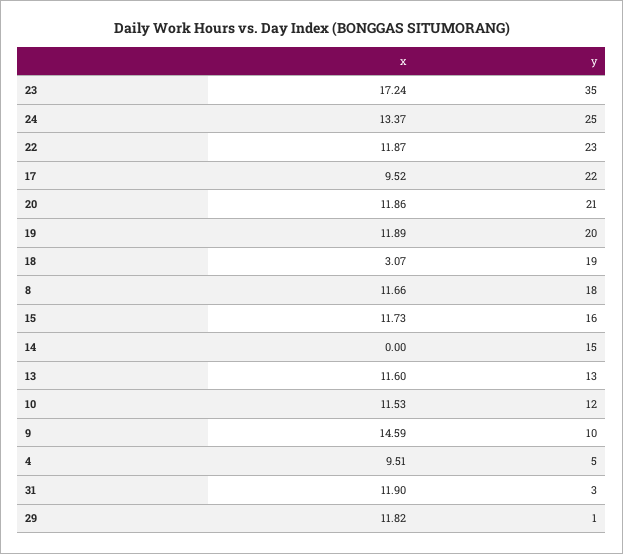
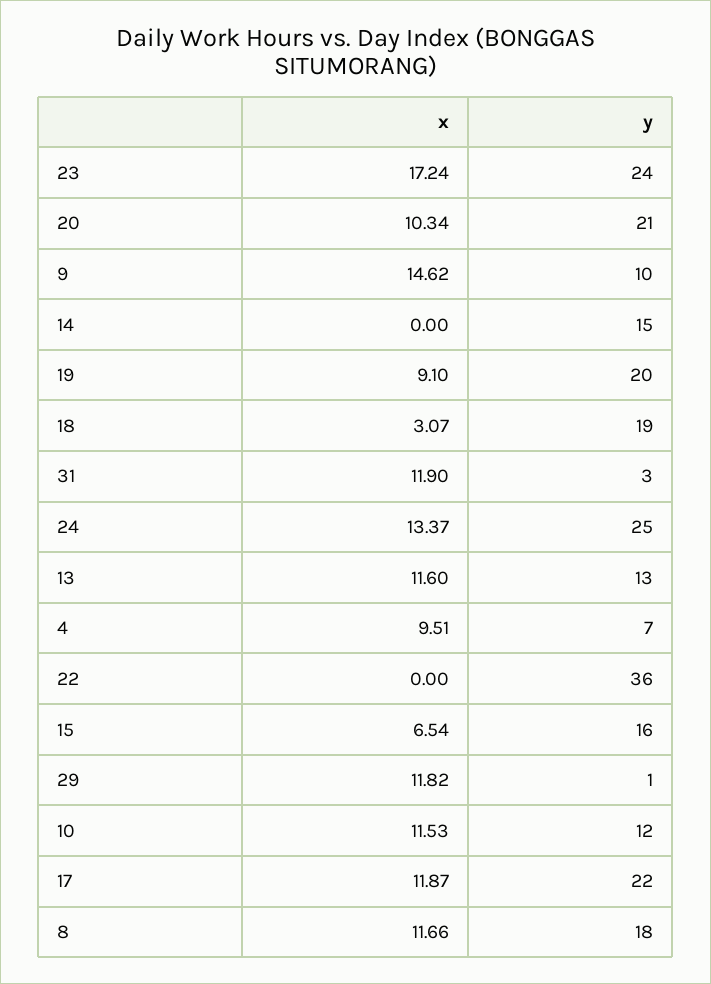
y, 23: 35 -> 24
x, 22: 11.87 -> 0
y, 22: 23 -> 36
x, 17: 9.52 -> 11.87
x, 20: 11.86 -> 10.34
x, 19: 11.89 -> 9.1
x, 15: 11.73 -> 6.54
x, 9: 14.59 -> 14.62
y, 4: 5 -> 7

